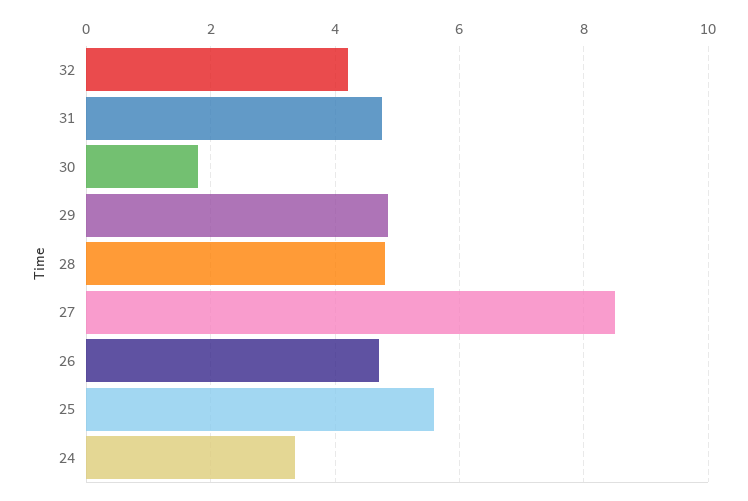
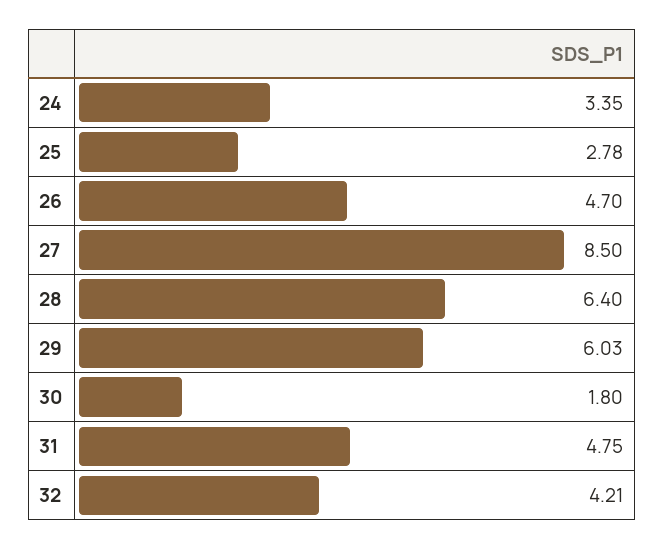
29: 4.8 -> 6.03
28: 4.8 -> 6.4
25: 5.6 -> 2.78

